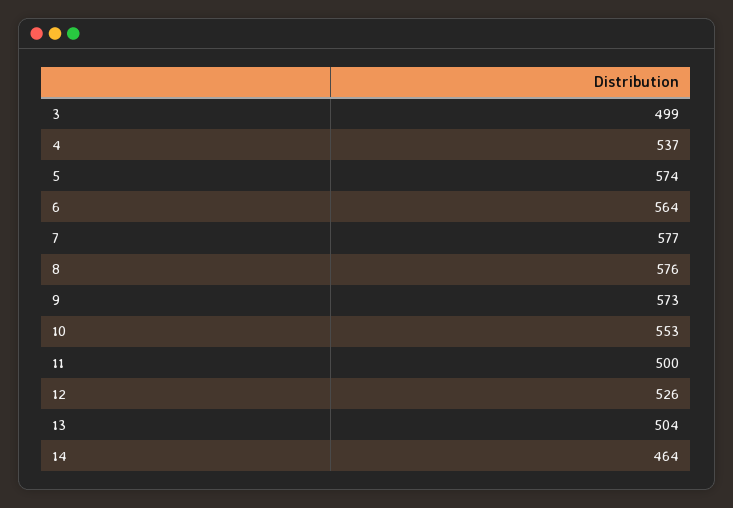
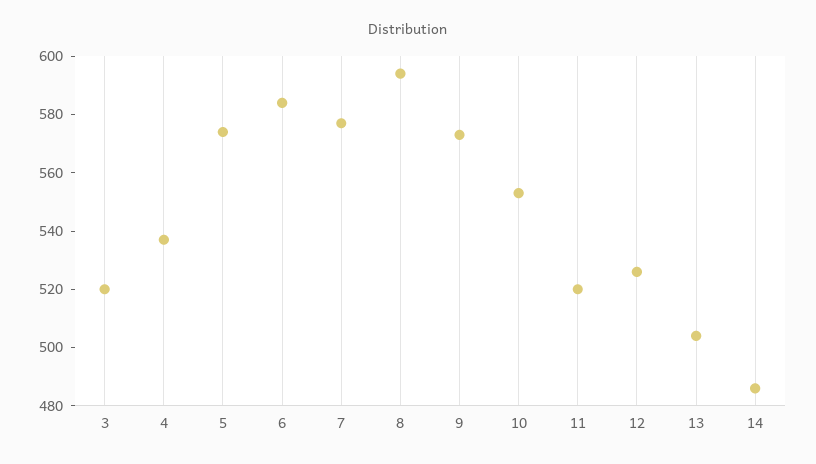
3: 499 -> 520
6: 564 -> 585
8: 576 -> 595
11: 500 -> 520
14: 464 -> 485

